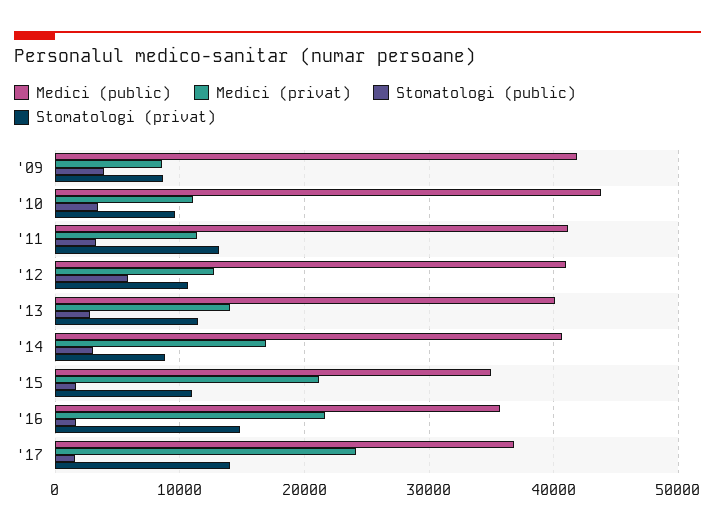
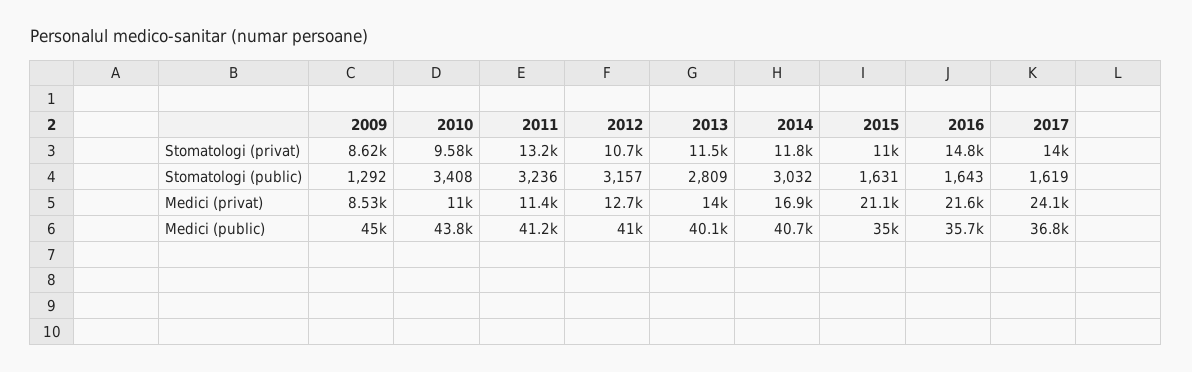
Medici (public), '09: 42000 -> 45000
Stomatologi (public), '09: 4000 -> 1292
Stomatologi (public), '12: 6000 -> 3157
Stomatologi (privat), '14: 9000 -> 11800

